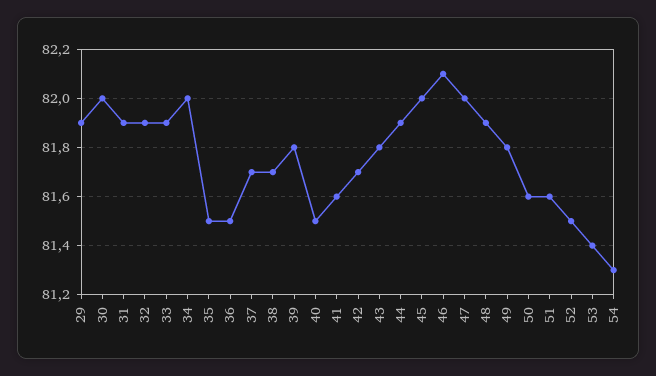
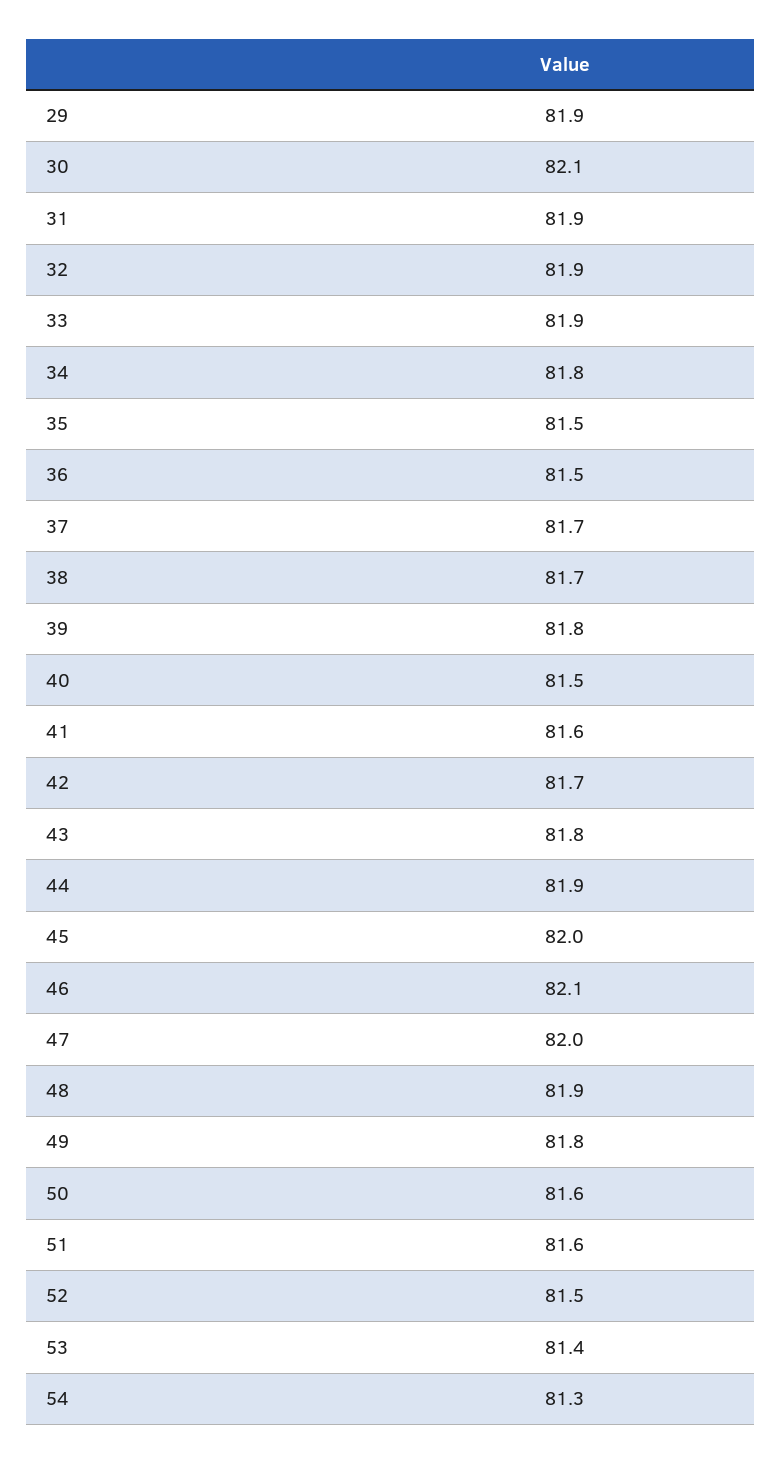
30: 82 -> 82.1
34: 82 -> 81.8

